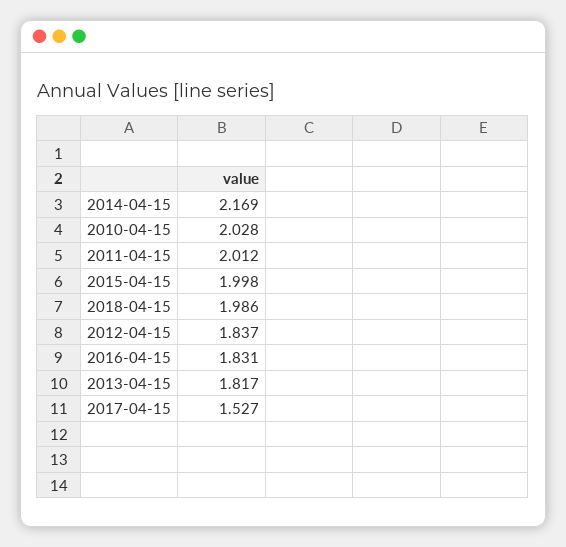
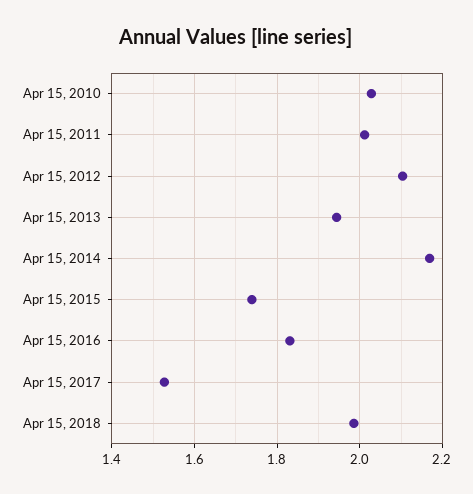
2015-04-15: 1.998 -> 1.74
2012-04-15: 1.837 -> 2.1
2013-04-15: 1.817 -> 1.94

